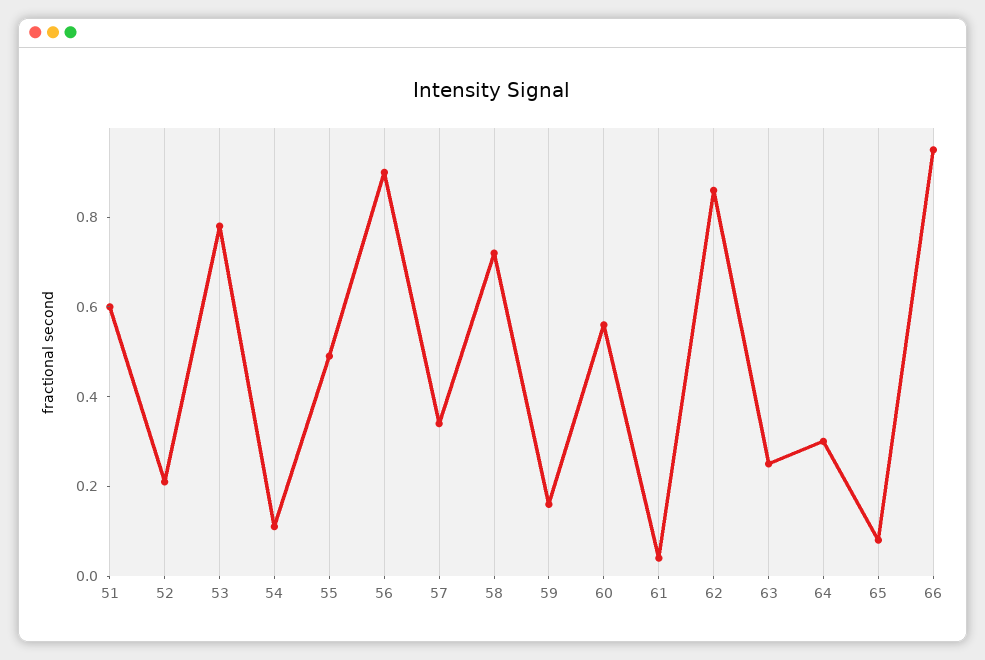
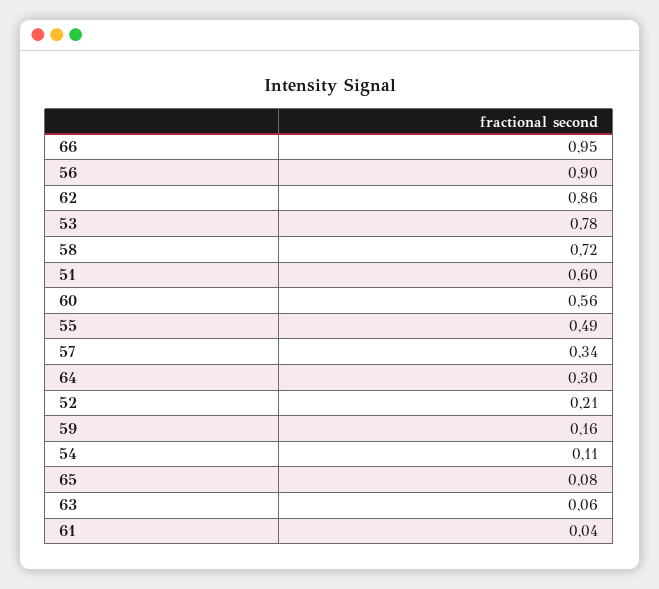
63: 0.25 -> 0.06

